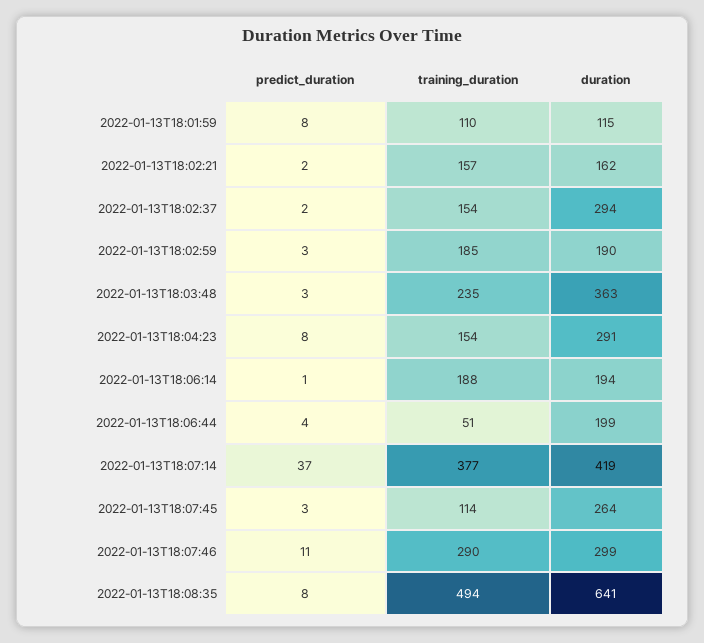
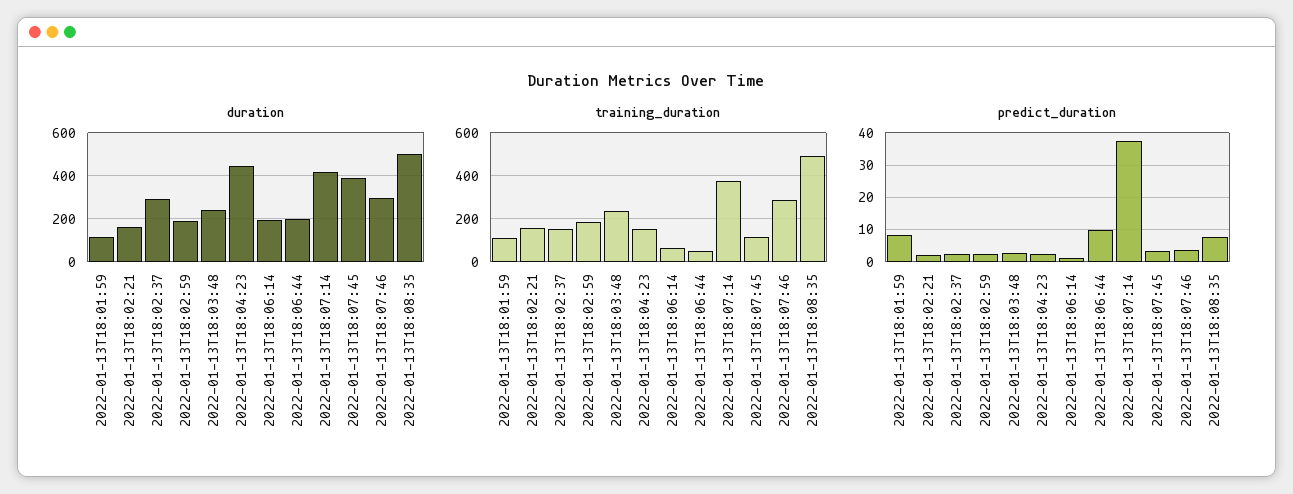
duration, 2022-01-13T18:03:48: 363 -> 250
predict_duration, 2022-01-13T18:04:23: 8 -> 2
duration, 2022-01-13T18:04:23: 291 -> 450
training_duration, 2022-01-13T18:06:14: 188 -> 50
predict_duration, 2022-01-13T18:06:44: 4 -> 10
duration, 2022-01-13T18:07:45: 264 -> 400
predict_duration, 2022-01-13T18:07:46: 11 -> 4
duration, 2022-01-13T18:08:35: 641 -> 500

